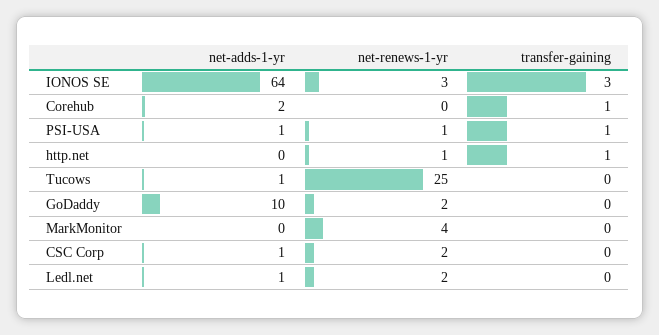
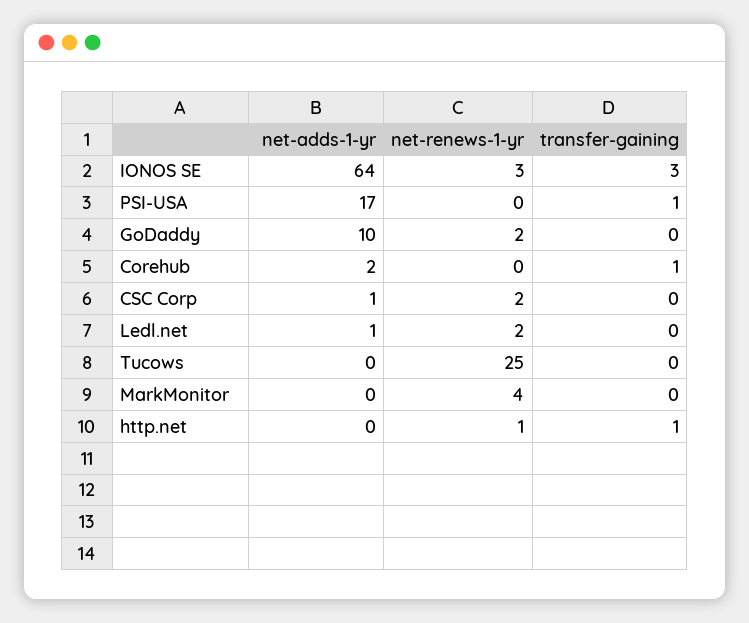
net-adds-1-yr, PSI-USA: 1 -> 17
net-renews-1-yr, PSI-USA: 1 -> 0
net-adds-1-yr, Tucows: 1 -> 0

